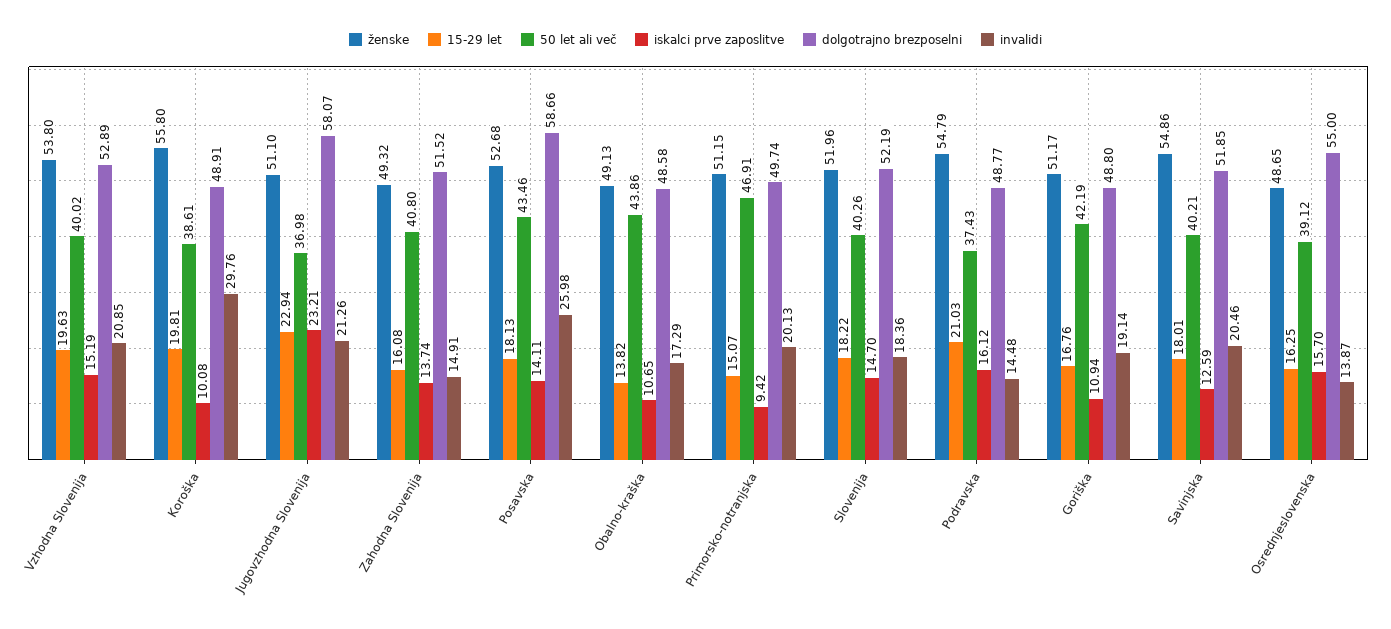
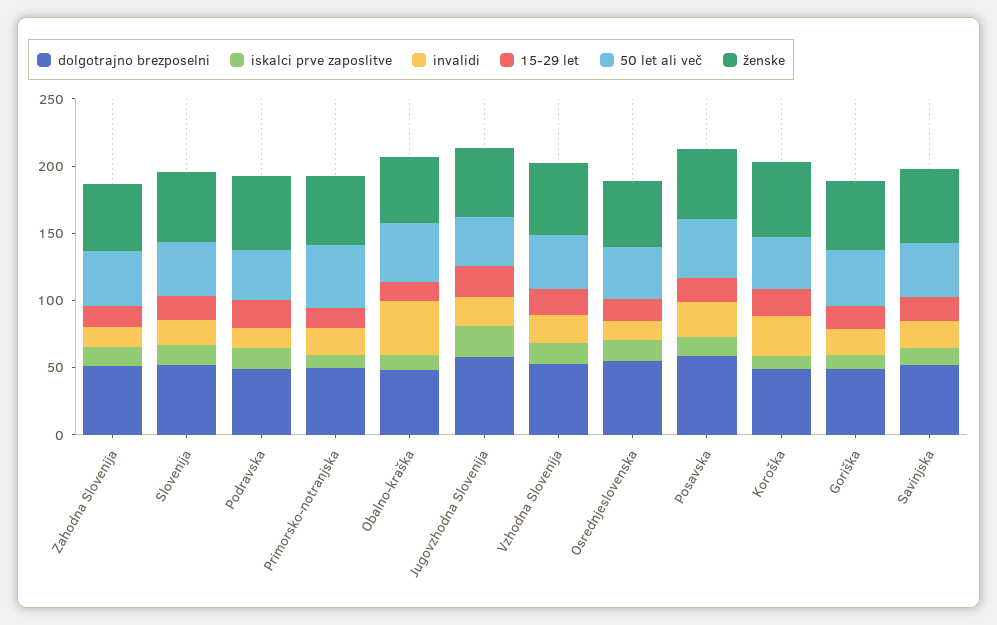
invalidi, Obalno-kraška: 17.29 -> 40

